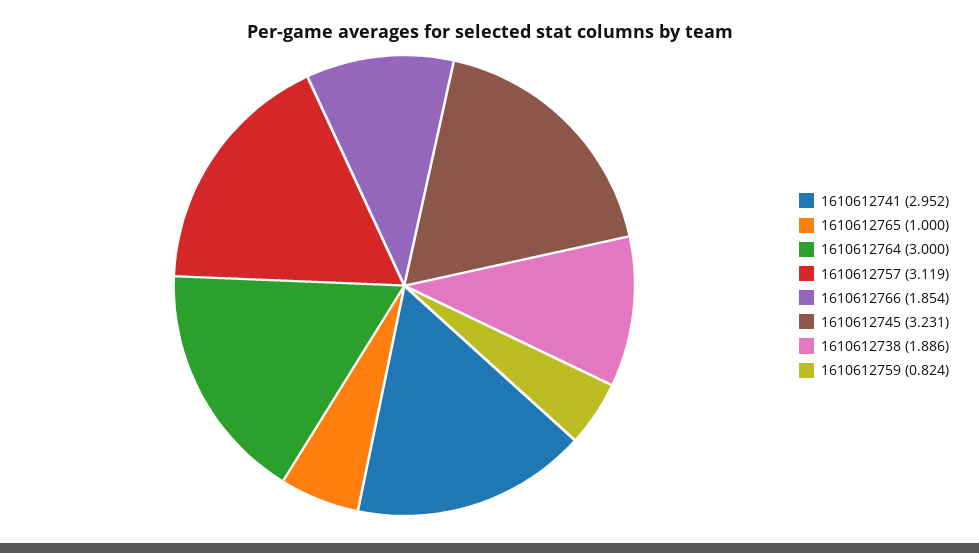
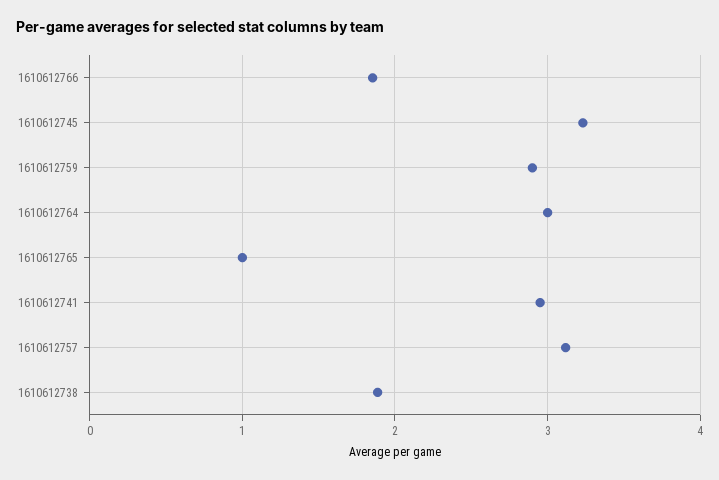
1610612759: 0.824 -> 2.9

